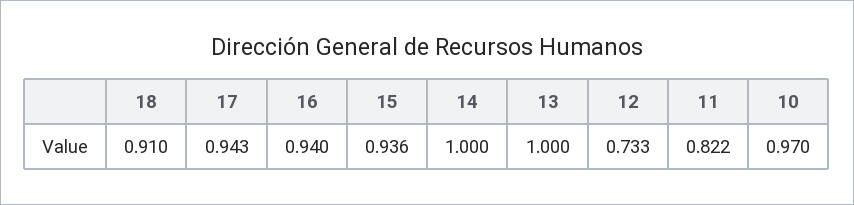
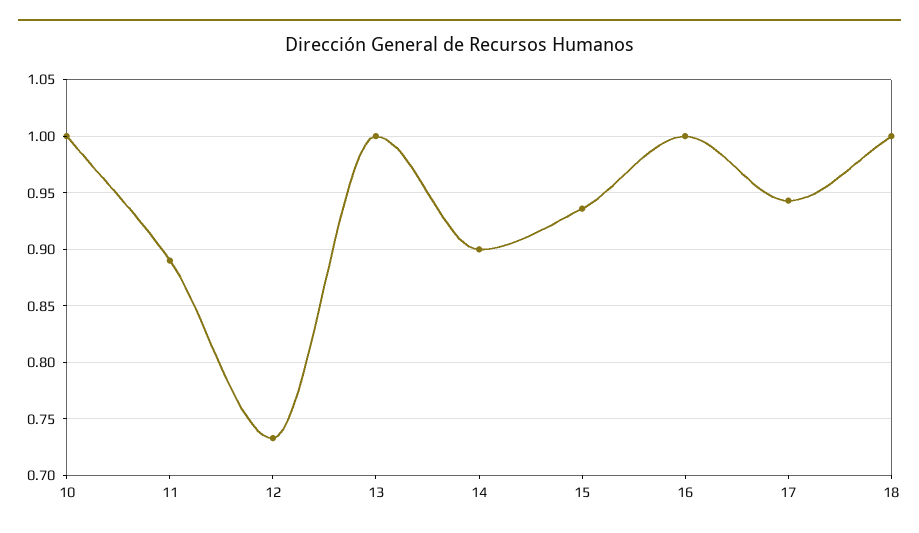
18: 0.91 -> 1
16: 0.94 -> 1
14: 1 -> 0.9
11: 0.822 -> 0.89
10: 0.97 -> 1

